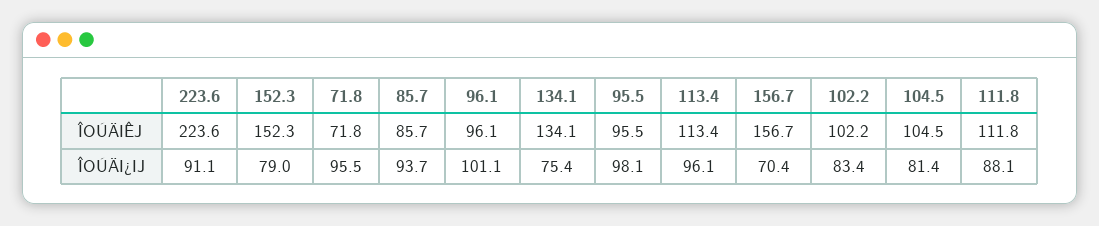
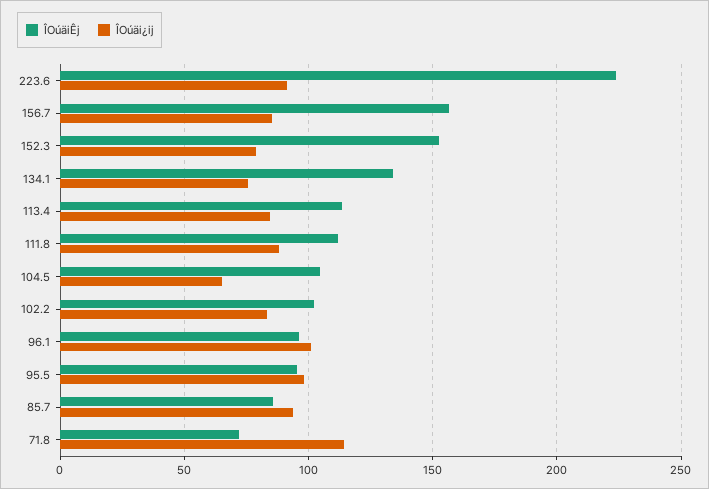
ÎOÚÄI¿IJ, 71.8: 95.5 -> 115
ÎOÚÄI¿IJ, 113.4: 96.1 -> 85
ÎOÚÄI¿IJ, 156.7: 70.4 -> 85
ÎOÚÄI¿IJ, 104.5: 81.4 -> 65

